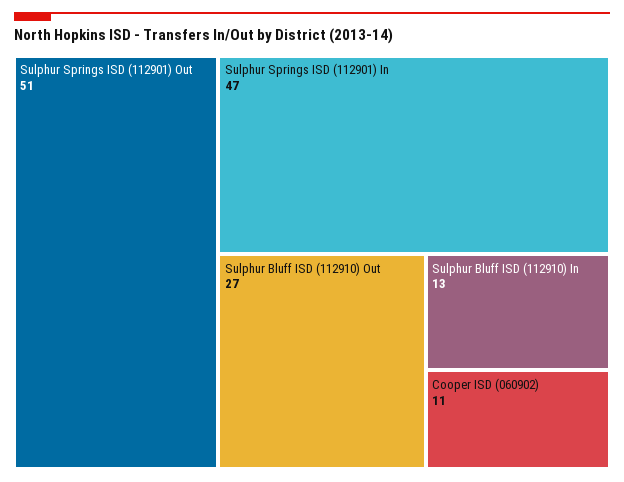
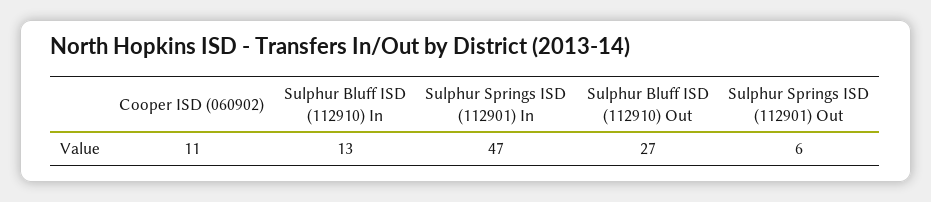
Sulphur Springs ISD (112901) Out: 51 -> 6

